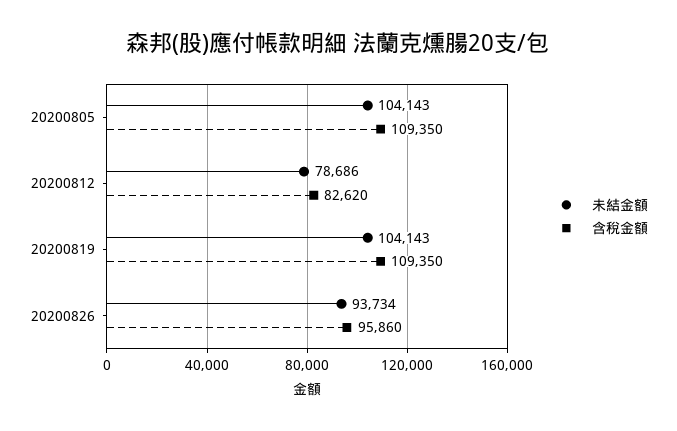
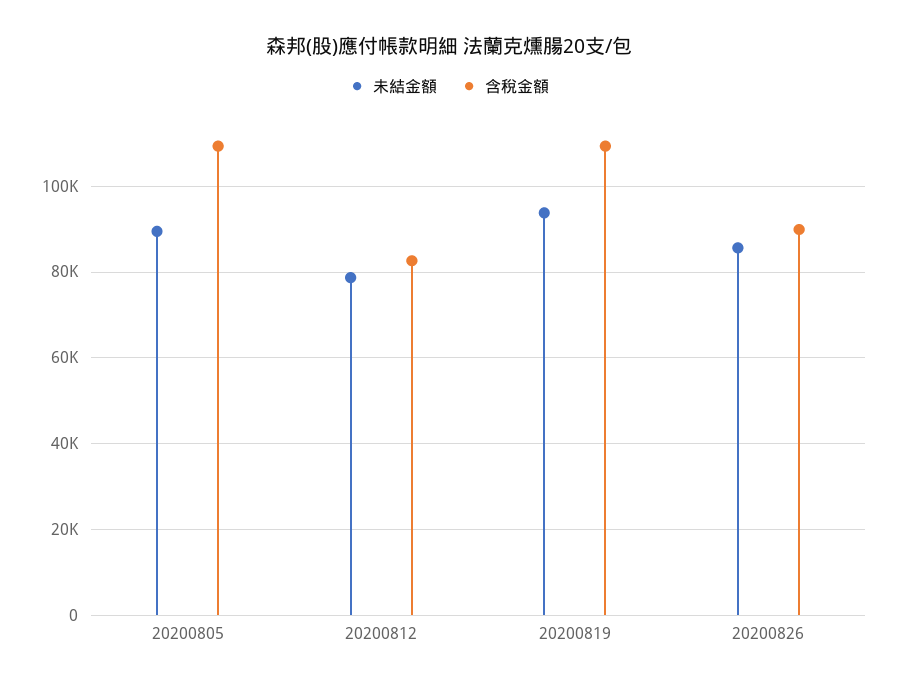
未結金額, 20200805: 104143 -> 90000
未結金額, 20200819: 104143 -> 94000
未結金額, 20200826: 93734 -> 86000
含稅金額, 20200826: 95860 -> 90000

